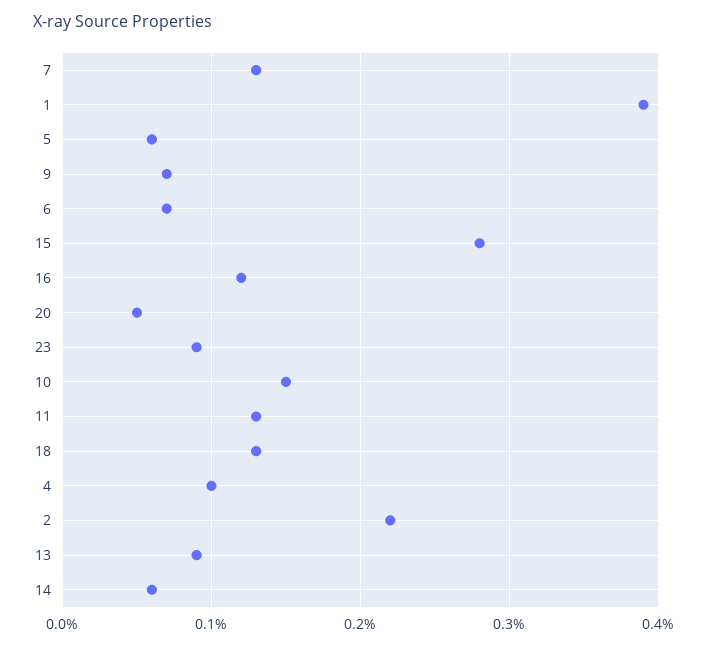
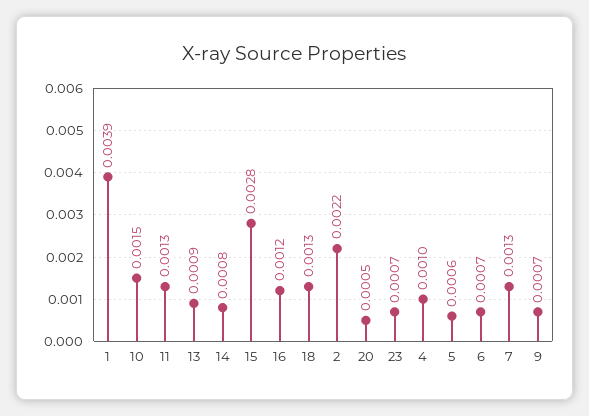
23: 0.0009 -> 0.0007
14: 0.0006 -> 0.0008

